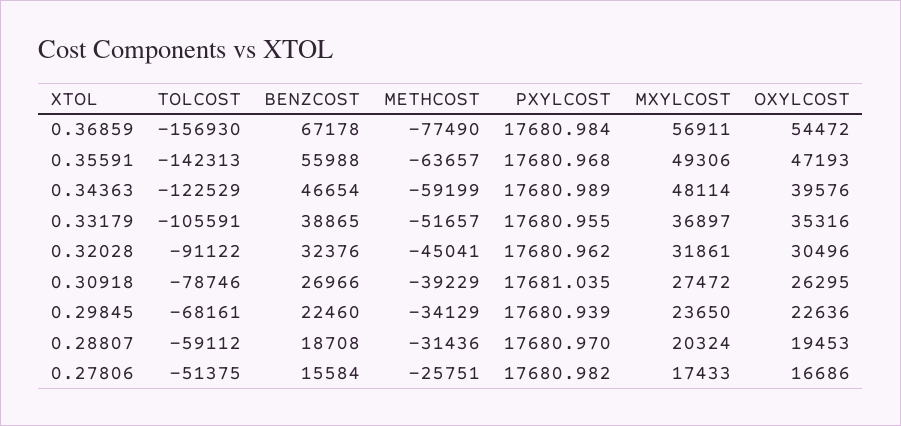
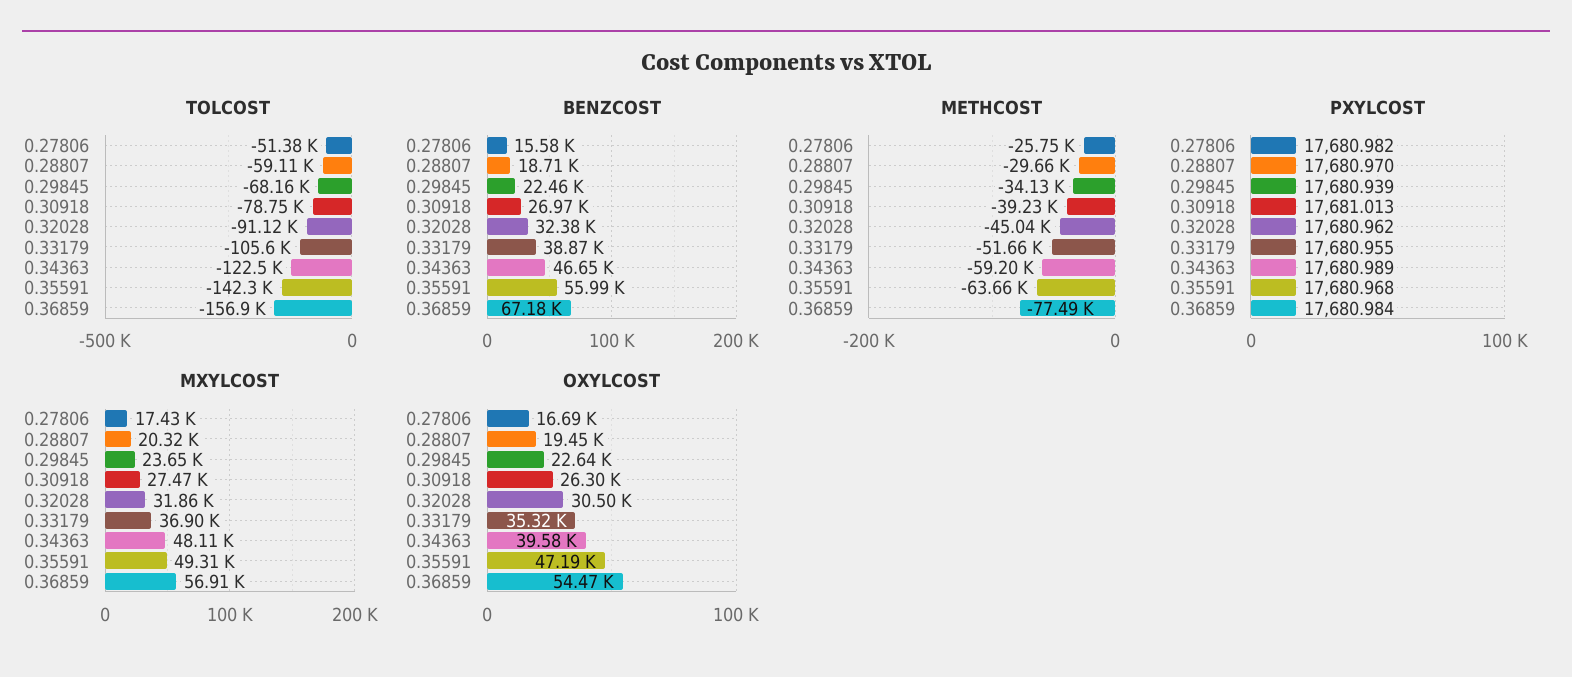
PXYLCOST, 0.30918: 17681.035 -> 17681.013
METHCOST, 0.28807: -31436 -> -29660

